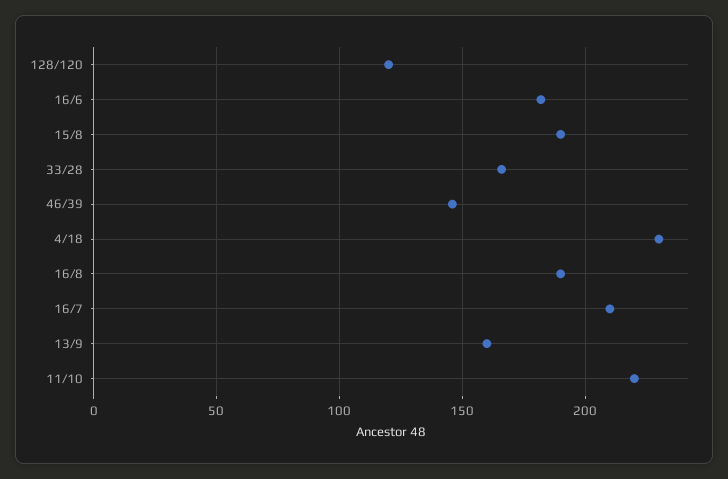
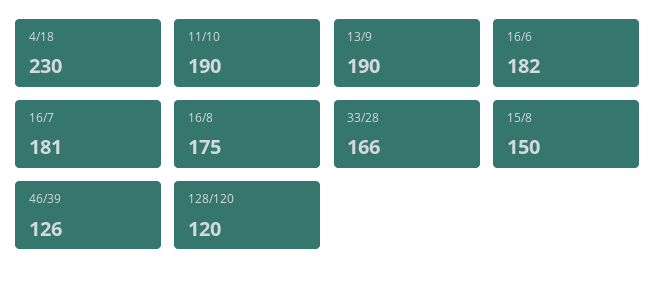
15/8: 190 -> 150
46/39: 145 -> 126
16/8: 190 -> 175
16/7: 210 -> 181
13/9: 160 -> 190
11/10: 220 -> 190

